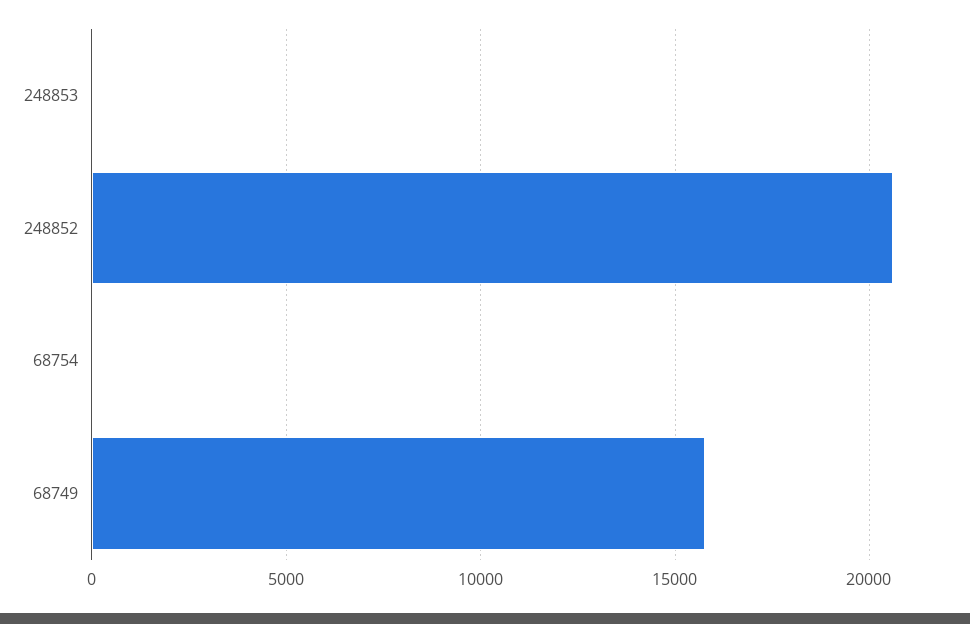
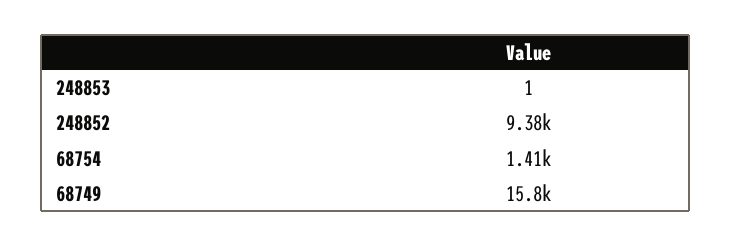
248852: 20500 -> 9380
68754: 0 -> 1410

